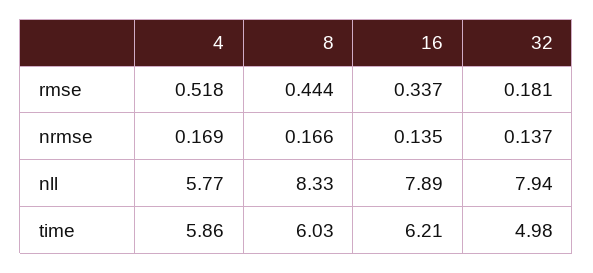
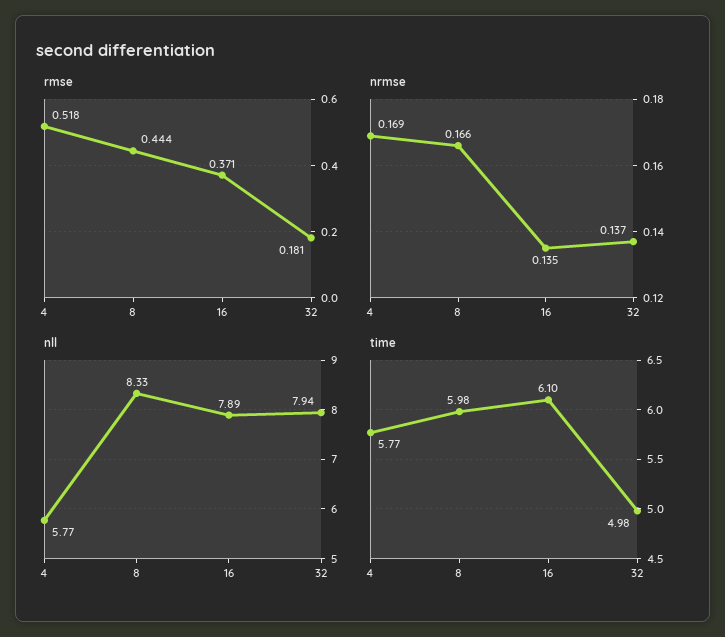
rmse, 16: 0.337 -> 0.371
time, 4: 5.86 -> 5.77
time, 8: 6.03 -> 5.98
time, 16: 6.21 -> 6.1

